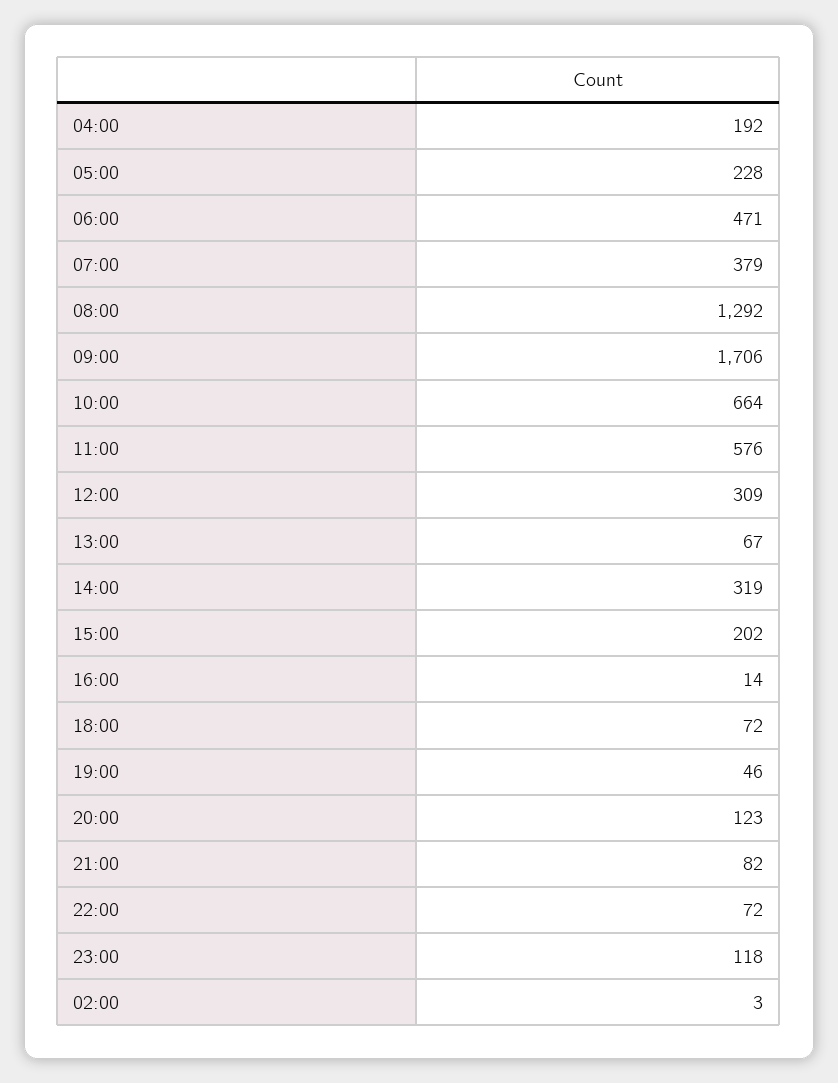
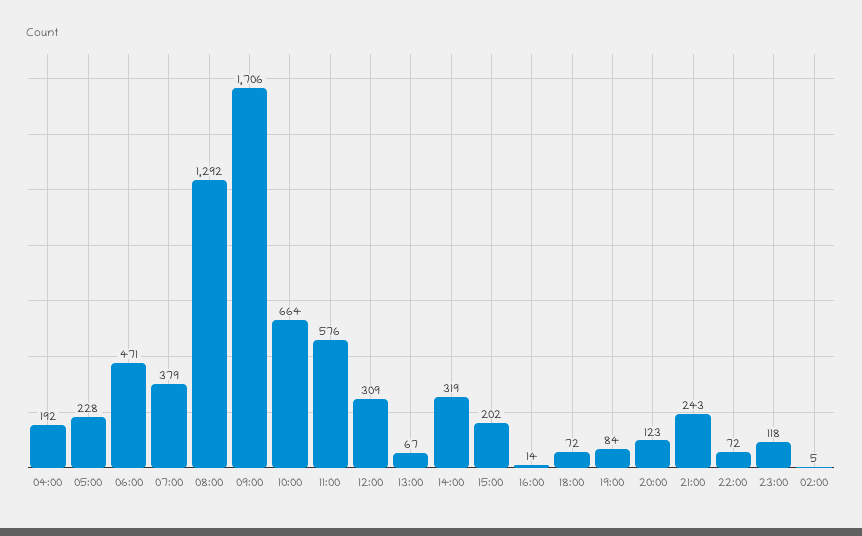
19:00: 46 -> 84
21:00: 82 -> 243
02:00: 3 -> 5

